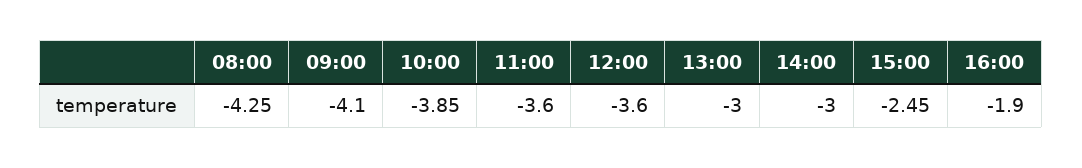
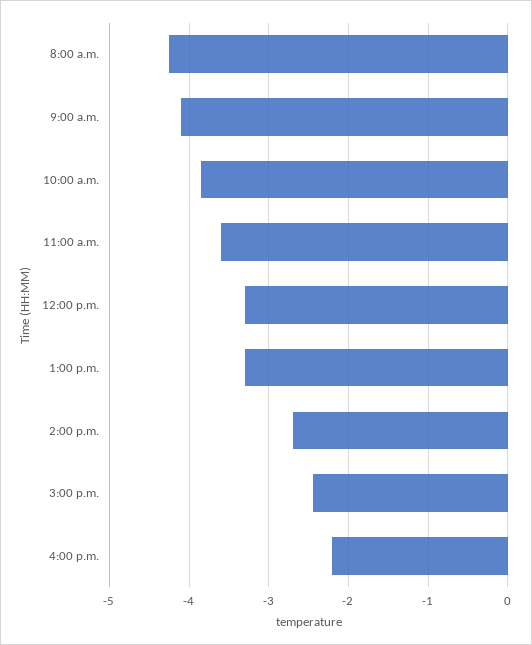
12:00: -3.6 -> -3.3
13:00: -3 -> -3.3
14:00: -3 -> -2.7
16:00: -1.9 -> -2.2

